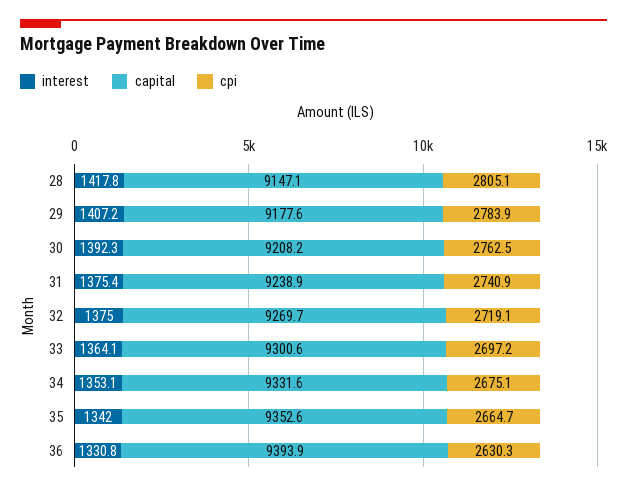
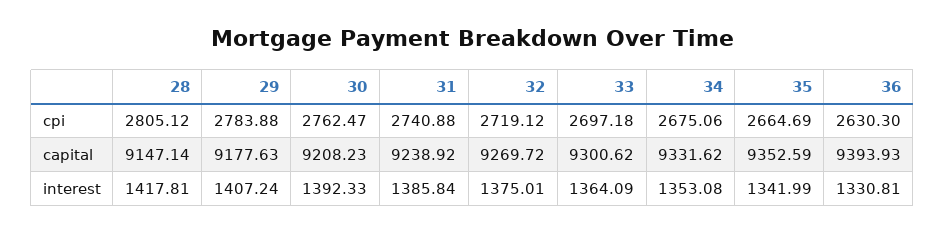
interest, 31: 1375.4 -> 1385.84

